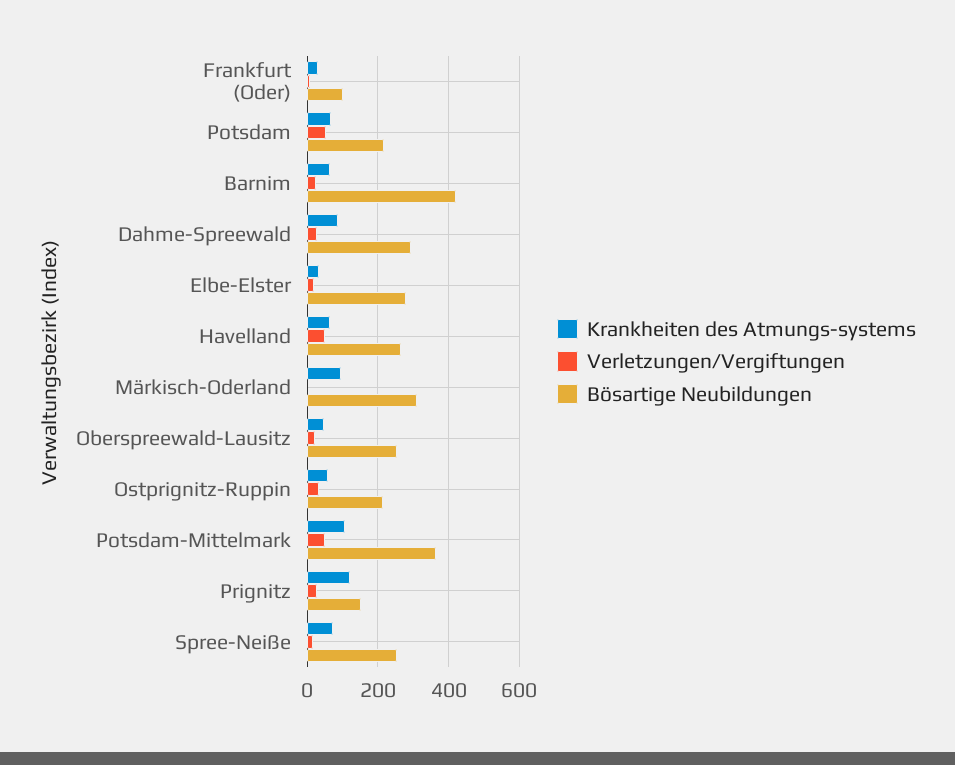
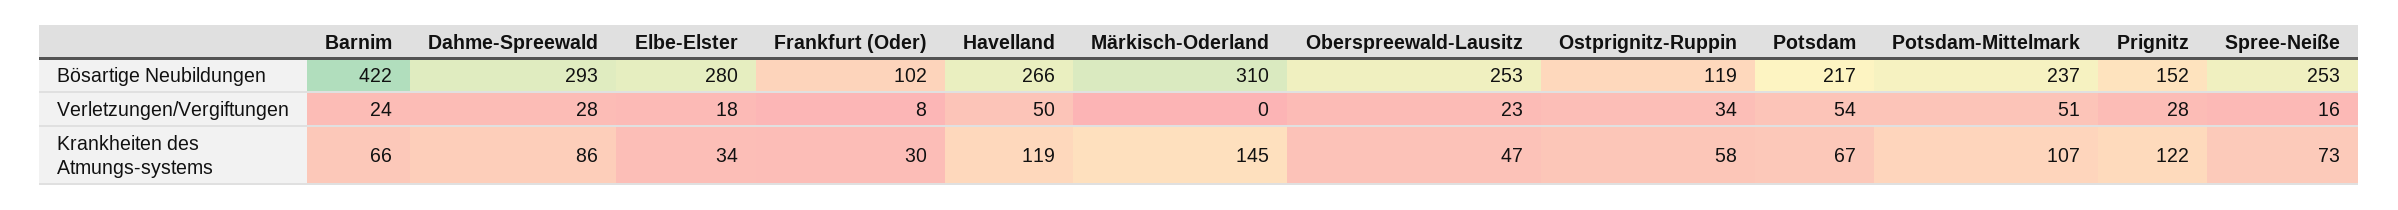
Krankheiten des Atmungs-systems, Havelland: 60 -> 119
Krankheiten des Atmungs-systems, Märkisch-Oderland: 100 -> 145
Bösartige Neubildungen, Ostprignitz-Ruppin: 220 -> 119
Bösartige Neubildungen, Potsdam-Mittelmark: 360 -> 237

